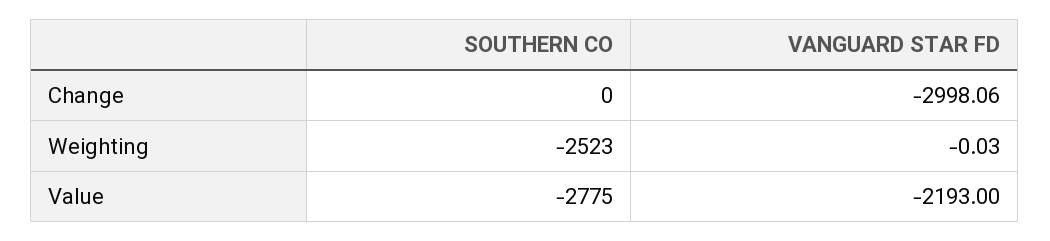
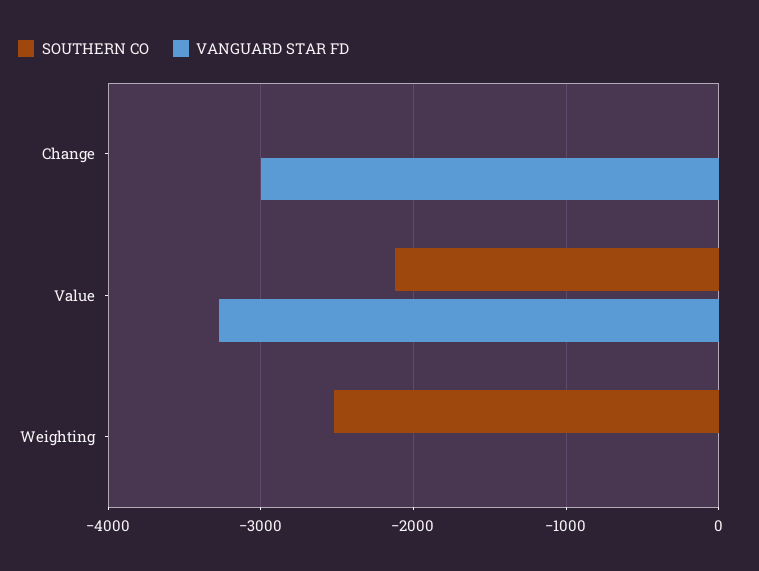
SOUTHERN CO, Value: -2775 -> -2100
VANGUARD STAR FD, Value: -2193 -> -3300

